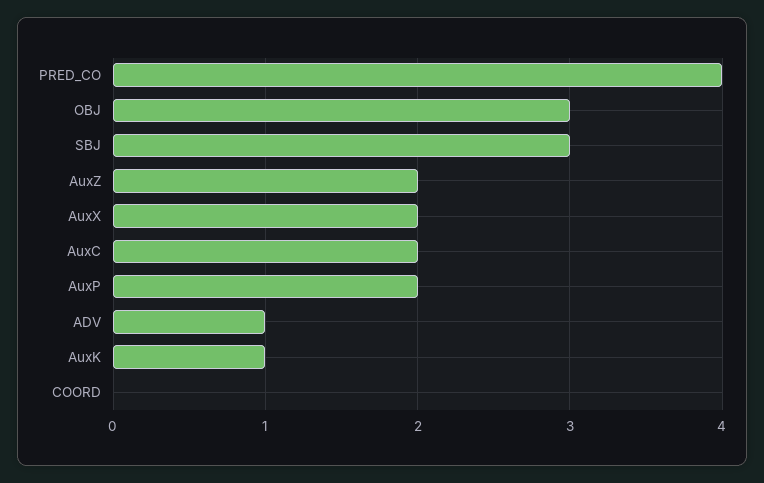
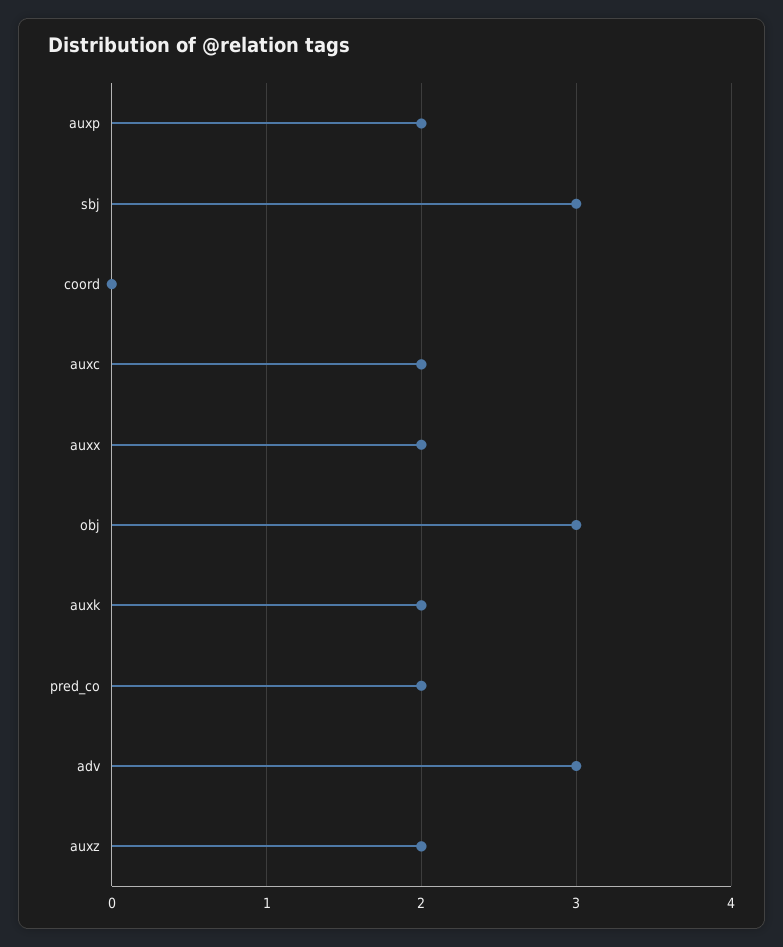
PRED_CO: 4 -> 2
ADV: 1 -> 3
AuxK: 1 -> 2

